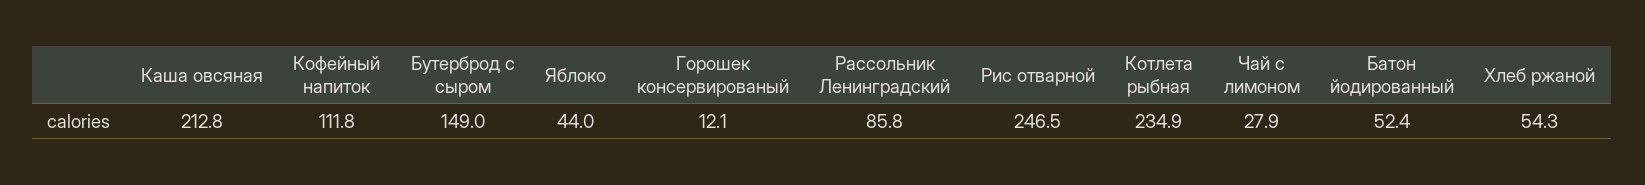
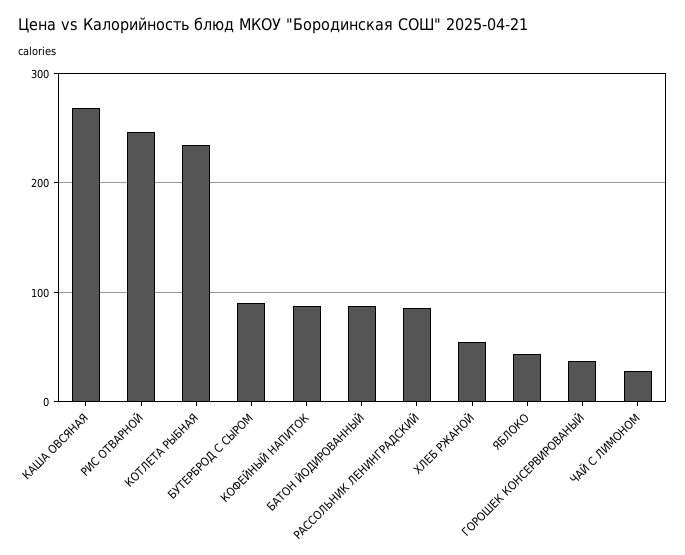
Каша овсяная: 212.8 -> 270
Кофейный напиток: 111.8 -> 90
Бутерброд с сыром: 149 -> 90
Горошек консервированый: 12.1 -> 40
Батон йодированный: 52.4 -> 90

